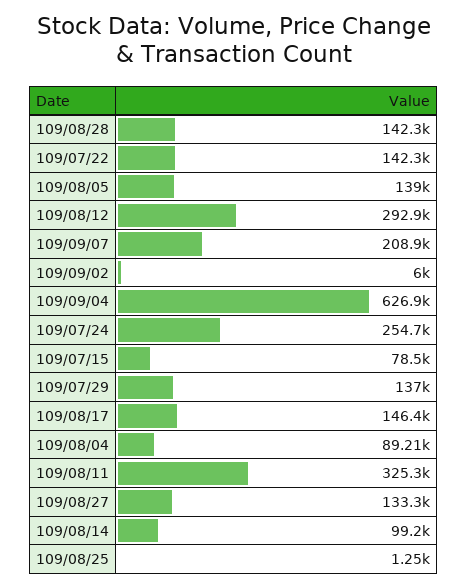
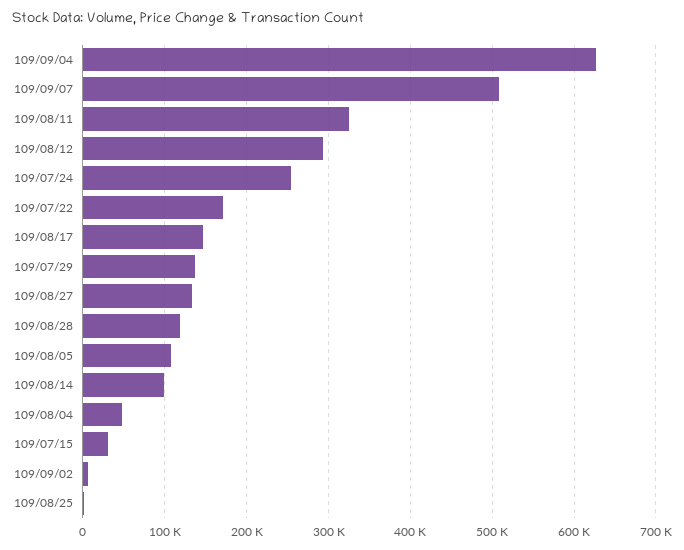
109/08/28: 142300 -> 120000
109/07/22: 142300 -> 170000
109/08/05: 139000 -> 110000
109/09/07: 208900 -> 510000
109/07/15: 78500 -> 30000
109/08/04: 89210 -> 50000

